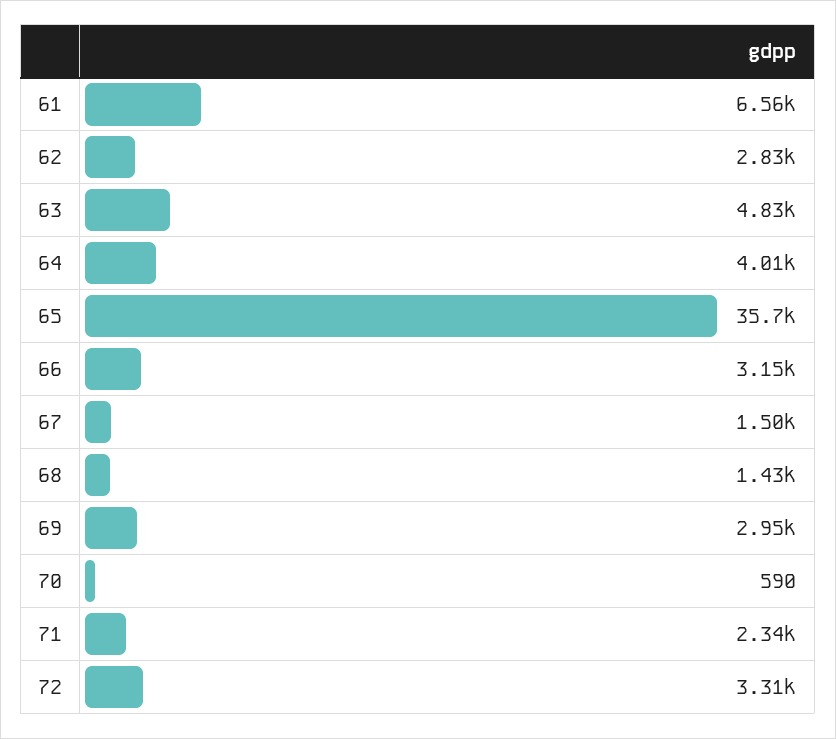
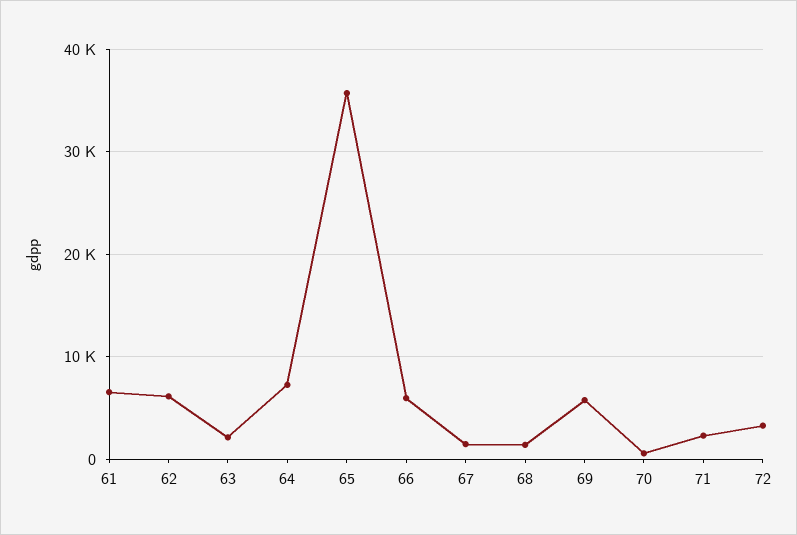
62: 2830 -> 6000
63: 4830 -> 2000
64: 4010 -> 7000
66: 3150 -> 6000
69: 2950 -> 6000

